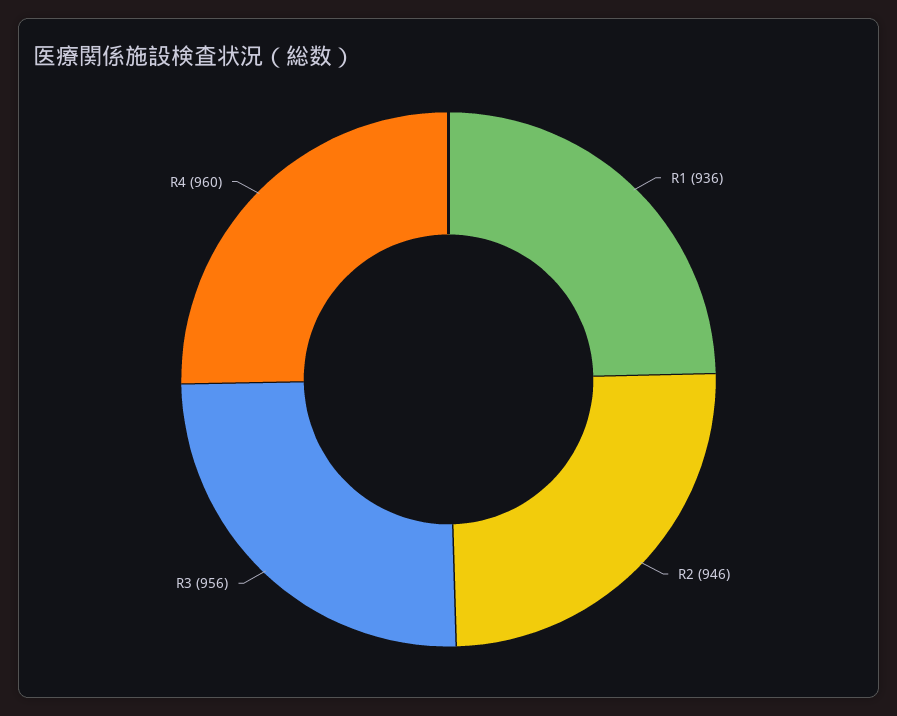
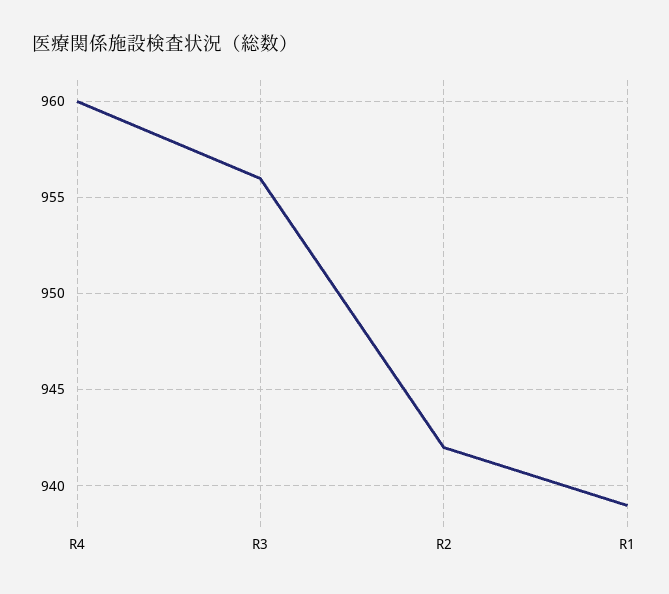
R1: 936 -> 939
R2: 946 -> 942

